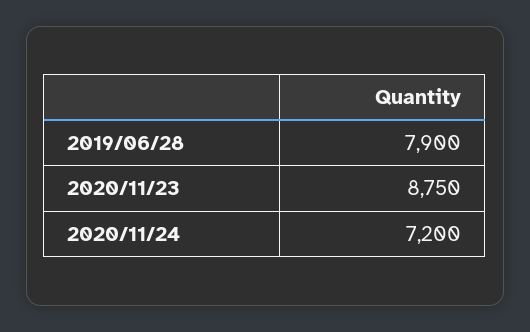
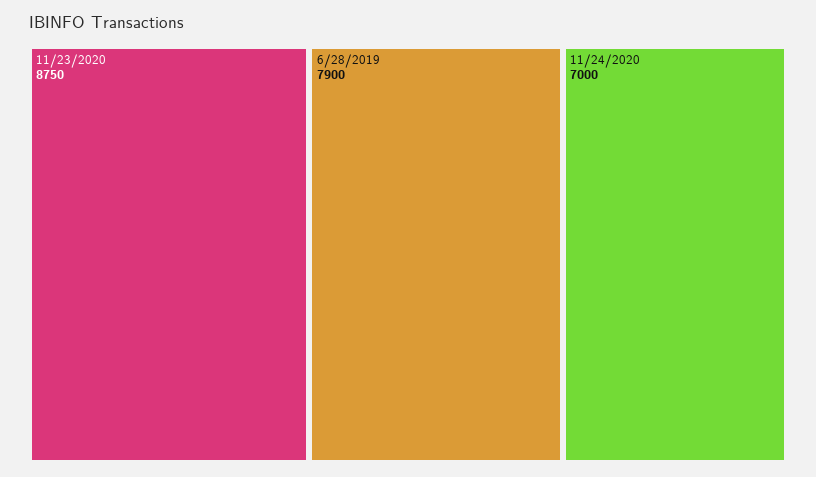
2020/11/24: 7200 -> 7000

